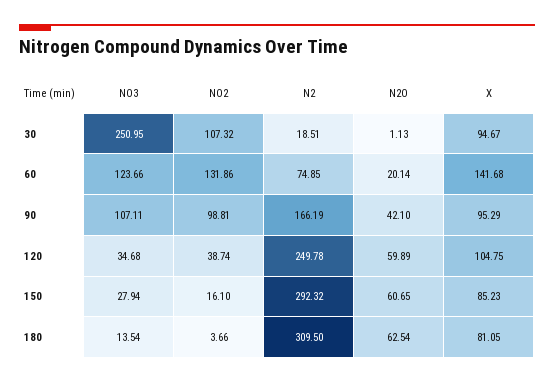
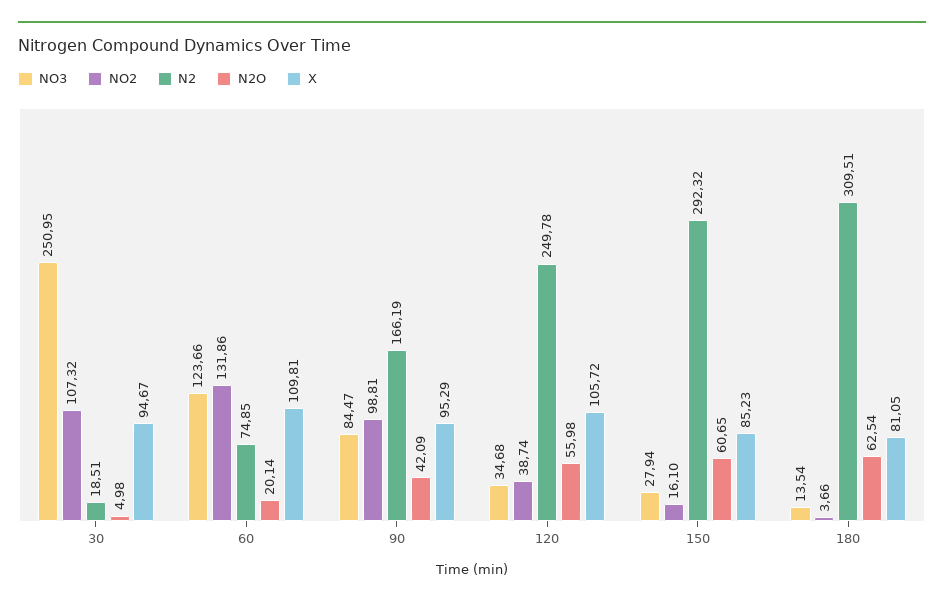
N2O, 30: 1.13 -> 4.98
X, 60: 141.68 -> 109.81
NO3, 90: 107.11 -> 84.47
N2O, 90: 42.1 -> 42.09
N2O, 120: 59.89 -> 55.98
X, 120: 104.75 -> 105.72
N2, 180: 309.5 -> 309.51

